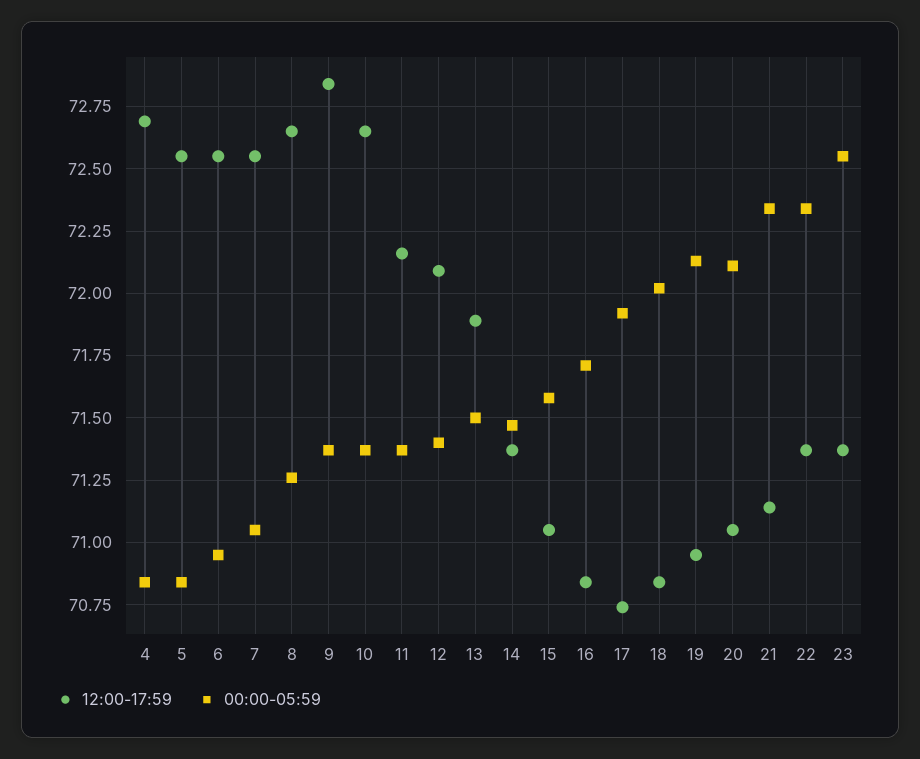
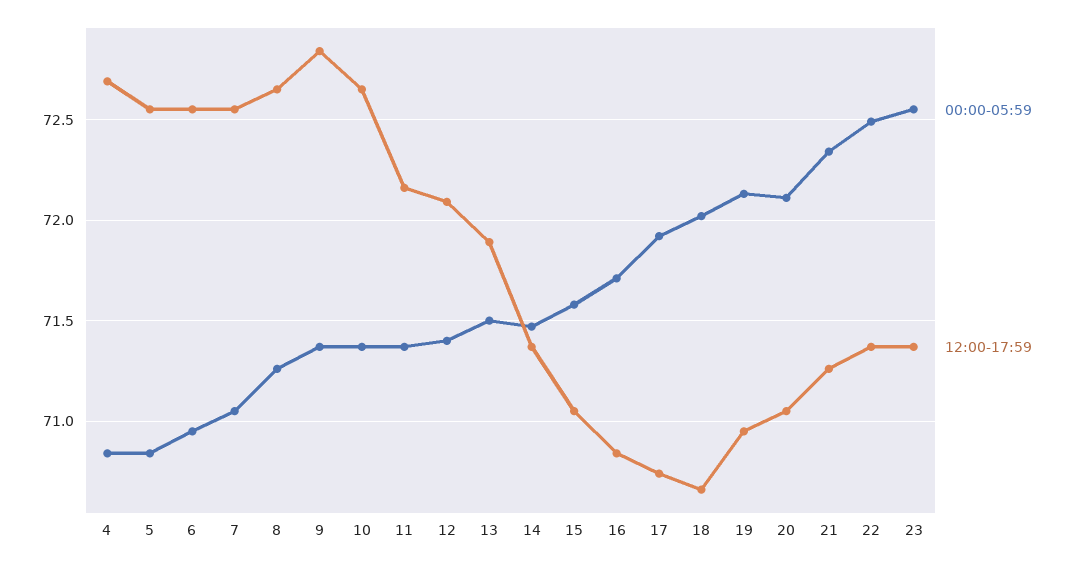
12:00-17:59, 18: 70.85 -> 70.65
12:00-17:59, 21: 71.15 -> 71.25
00:00-05:59, 22: 72.35 -> 72.5

